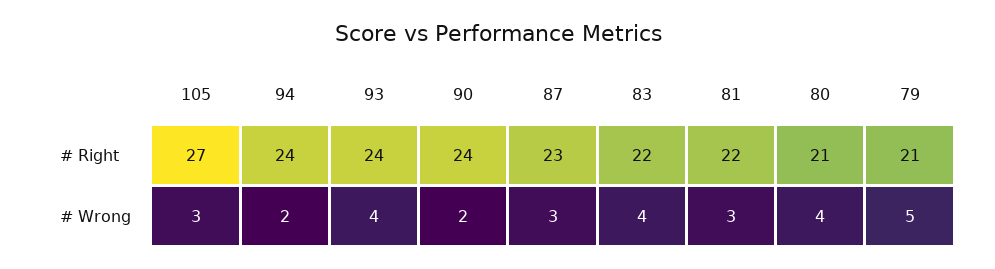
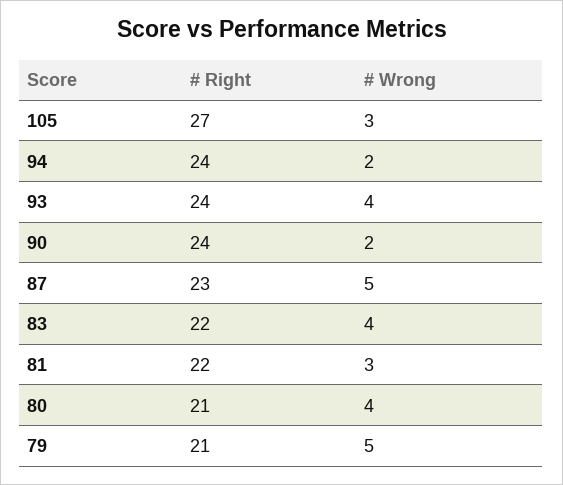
87, # Wrong: 3 -> 5

